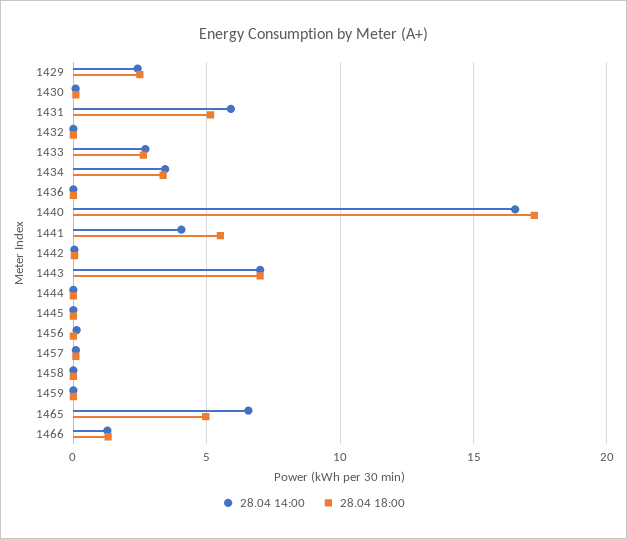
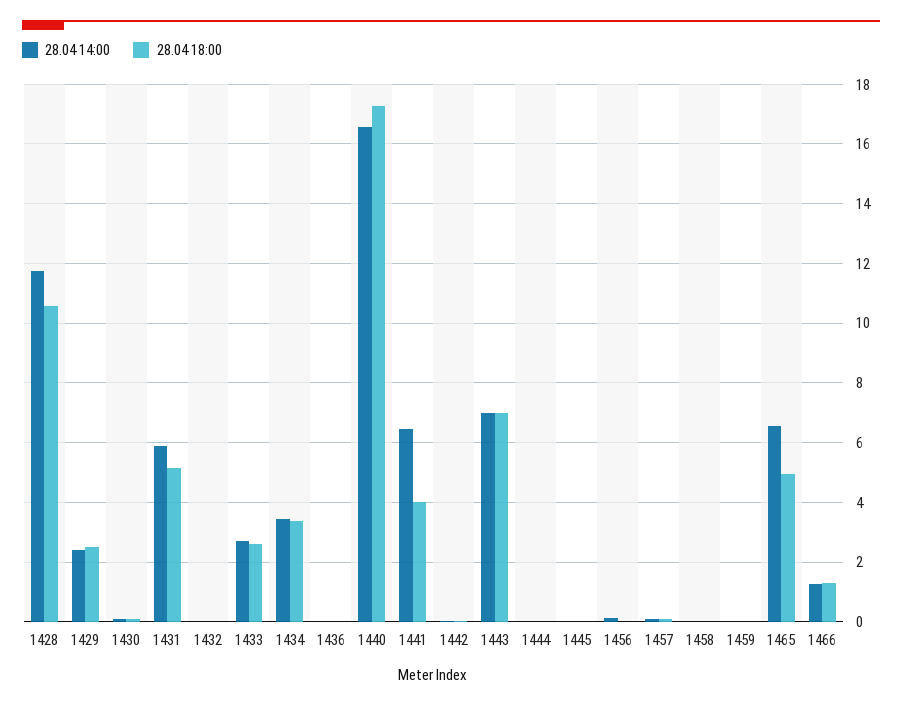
28.04 14:00, 1441: 4 -> 6.5
28.04 18:00, 1441: 5.5 -> 4
28.04 14:00, 1428: none -> 11.75
28.04 18:00, 1428: none -> 10.5

